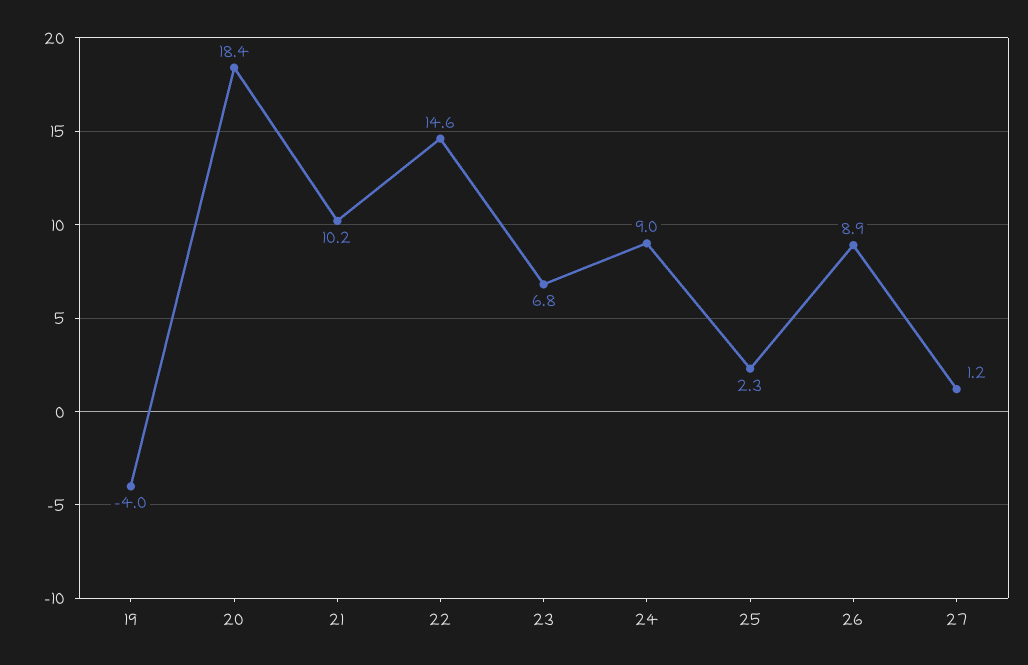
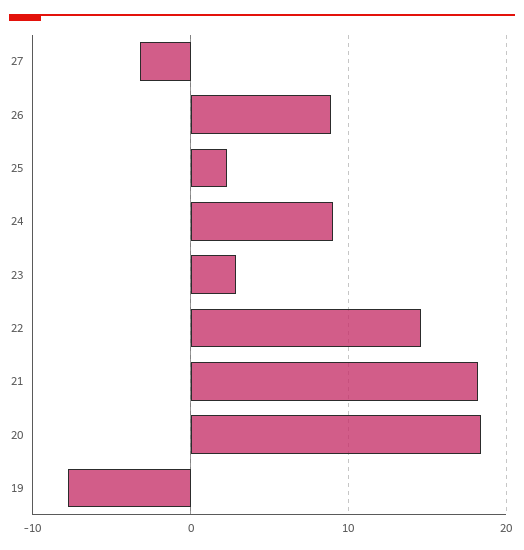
19: -4 -> -8
21: 10.2 -> 18
23: 6.8 -> 3
27: 1.2 -> -3

